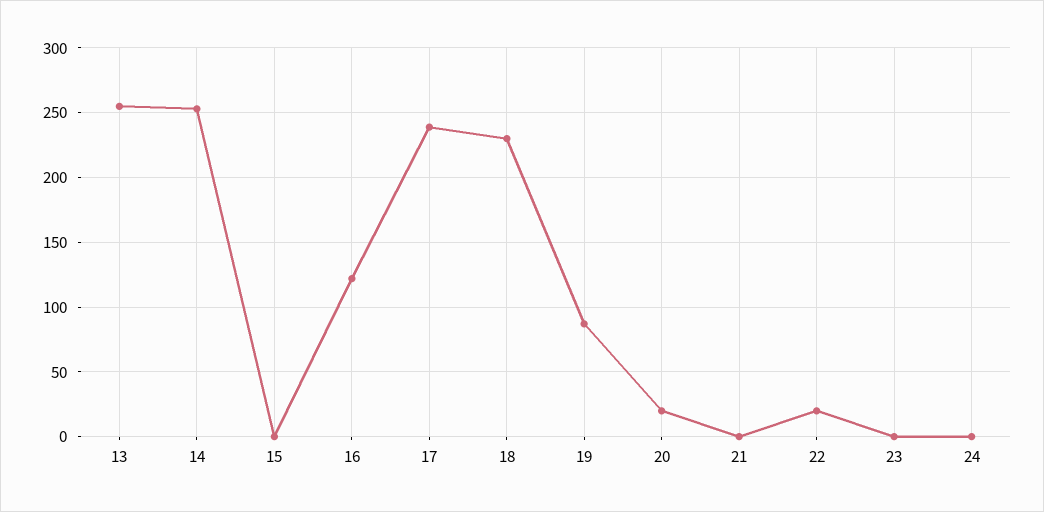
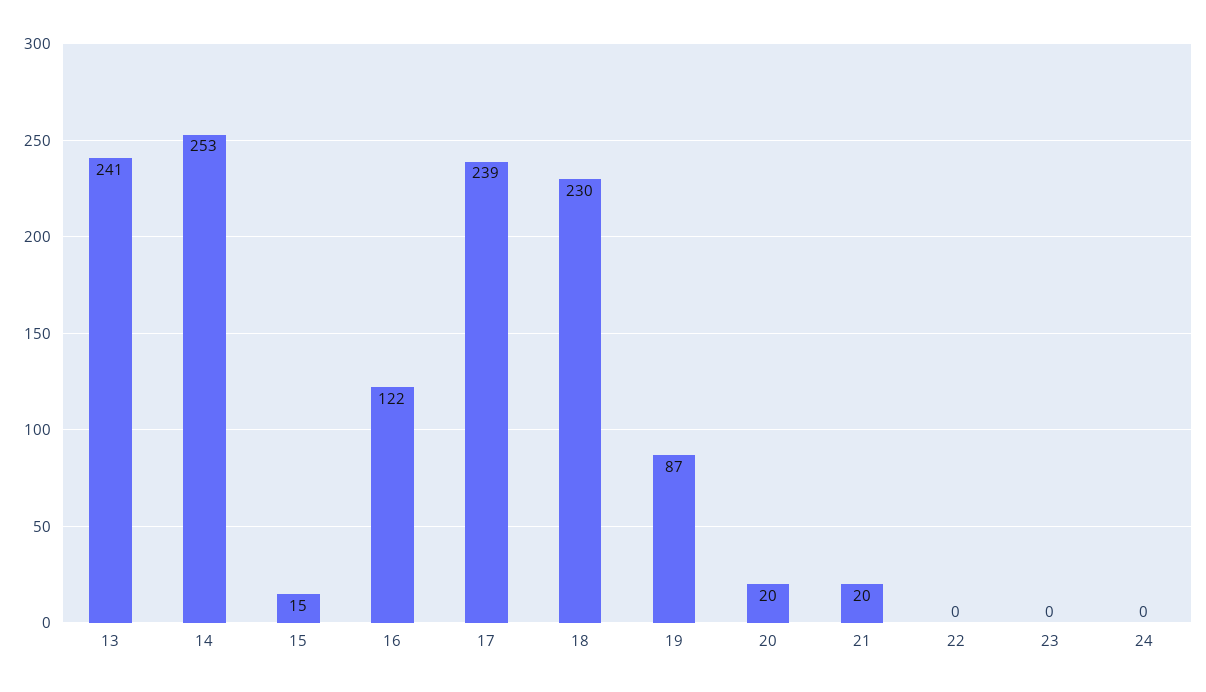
13: 255 -> 241
15: 0 -> 15
21: 0 -> 20
22: 20 -> 0

